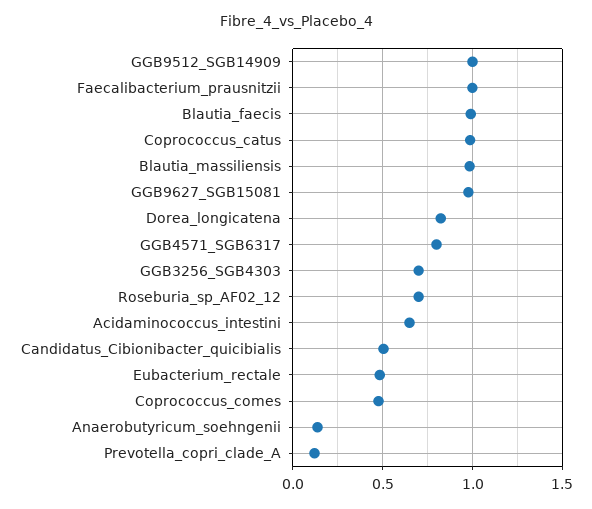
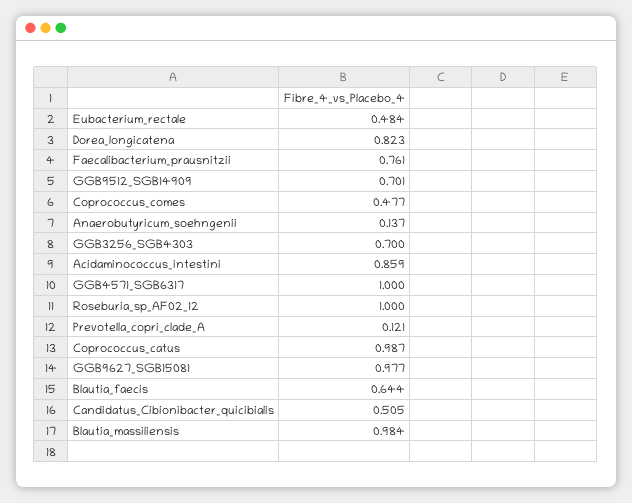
GGB9512_SGB14909: 1 -> 0.701
Faecalibacterium_prausnitzii: 1 -> 0.761
Blautia_faecis: 1 -> 0.644
GGB4571_SGB6317: 0.8 -> 1
Roseburia_sp_AF02_12: 0.7 -> 1
Acidaminococcus_intestini: 0.65 -> 0.859

